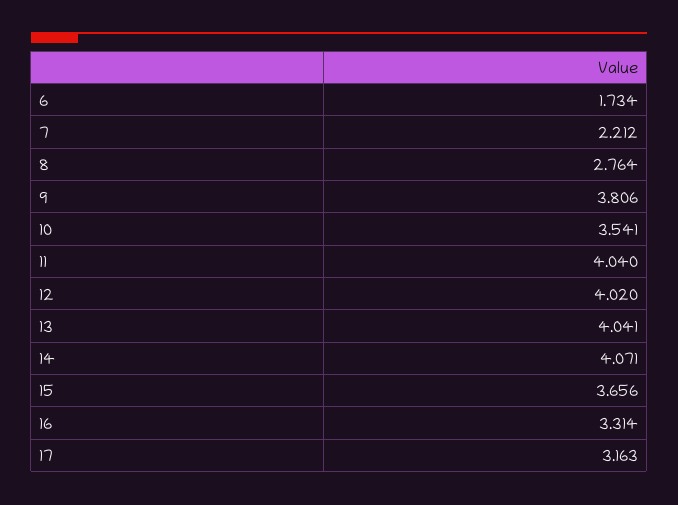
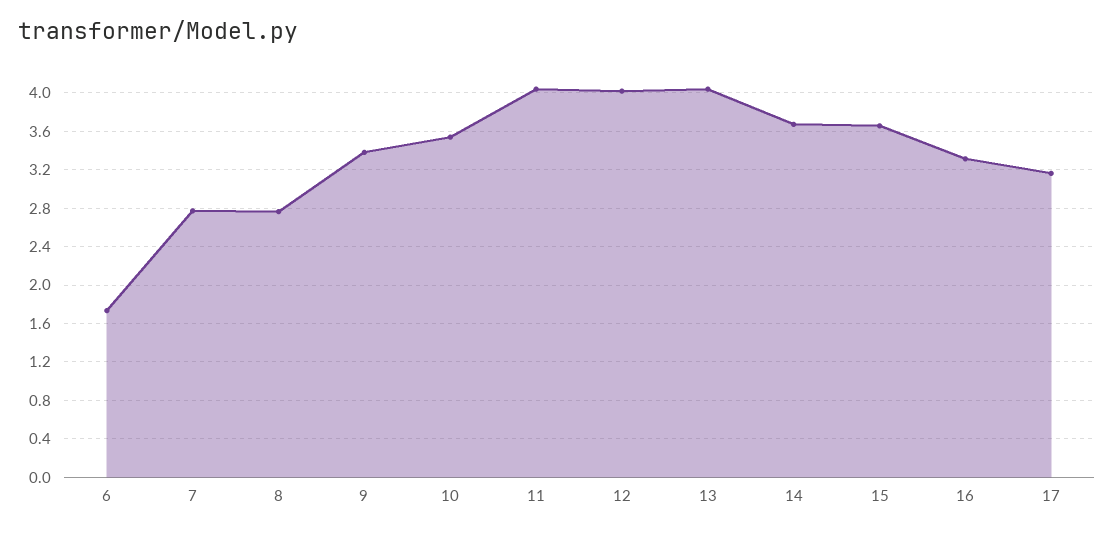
7: 2.212 -> 2.8
9: 3.806 -> 3.4
14: 4.071 -> 3.7

